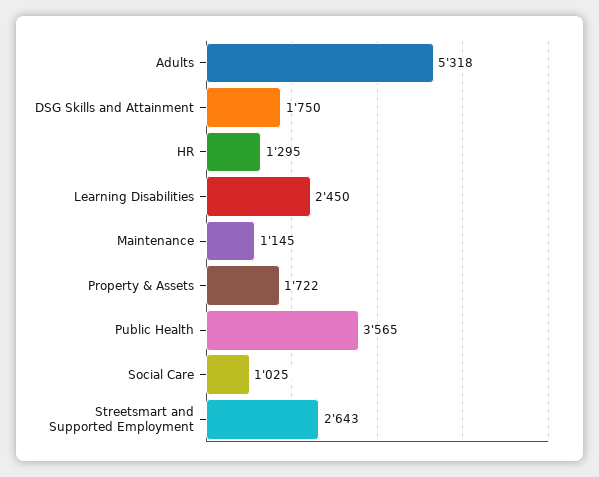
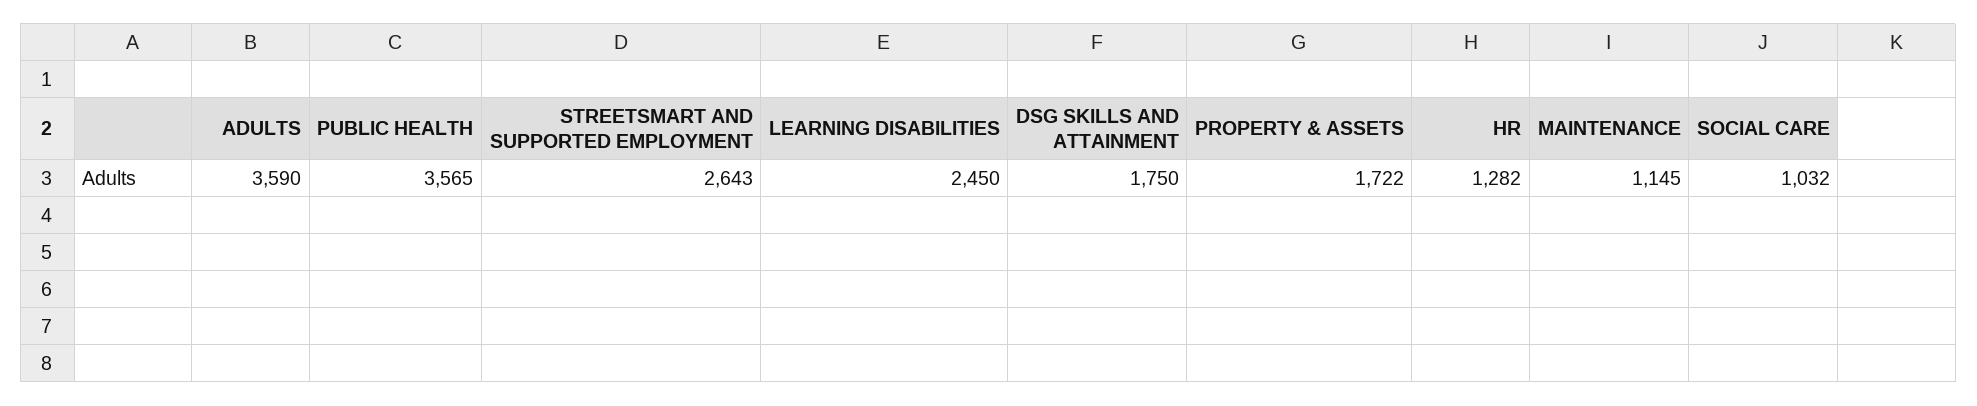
Adults: 5318 -> 3590
HR: 1295 -> 1282
Social Care: 1025 -> 1032

